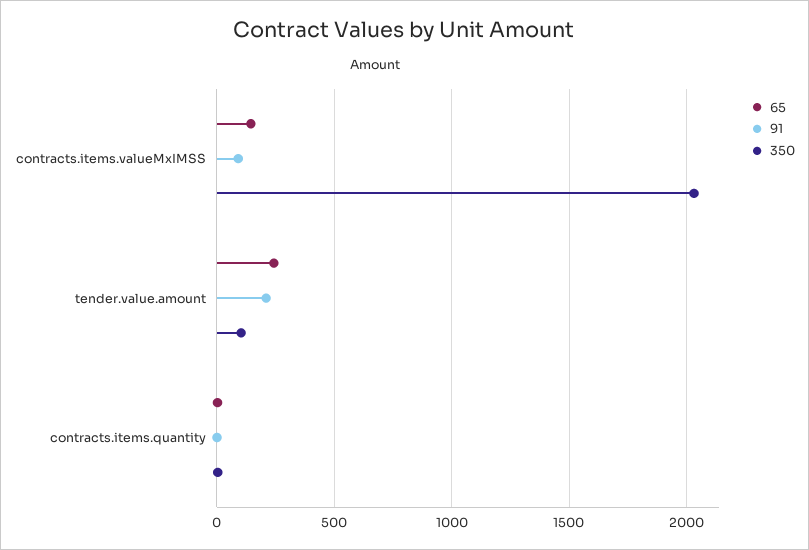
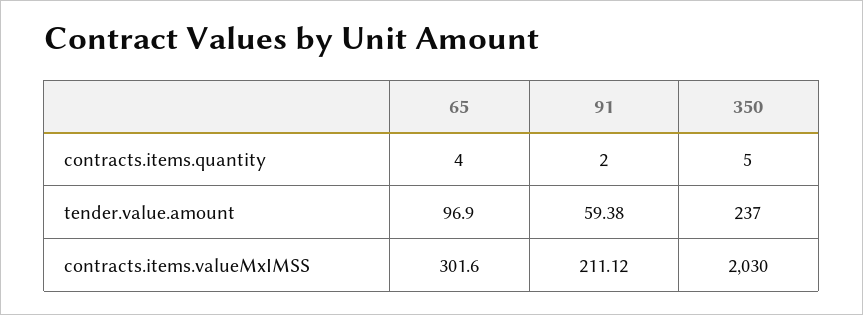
65, contracts.items.valueMxIMSS: 150 -> 301.6
91, contracts.items.valueMxIMSS: 100 -> 211.12
65, tender.value.amount: 250 -> 96.9
91, tender.value.amount: 200 -> 59.38
350, tender.value.amount: 100 -> 237

